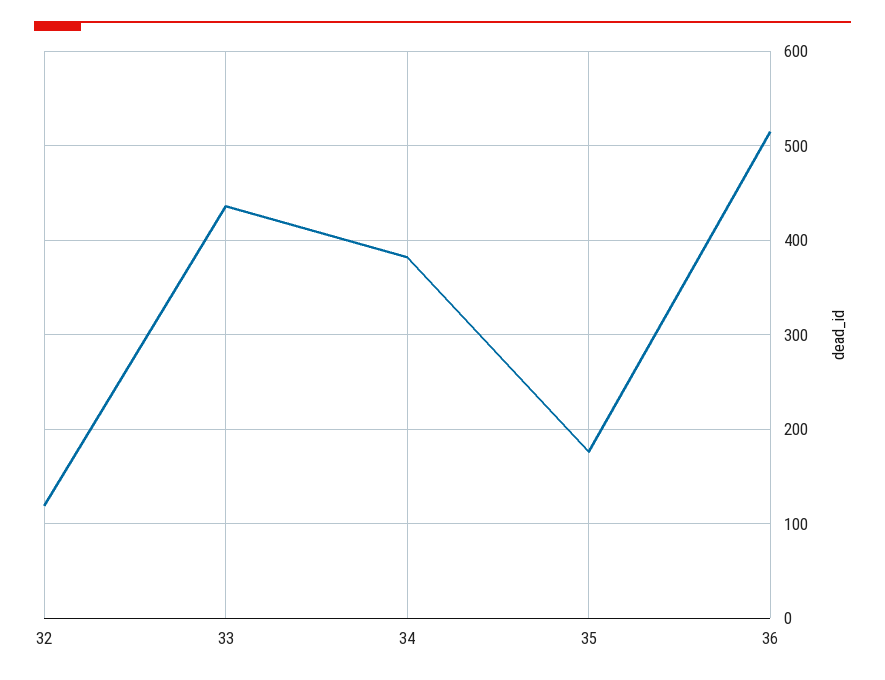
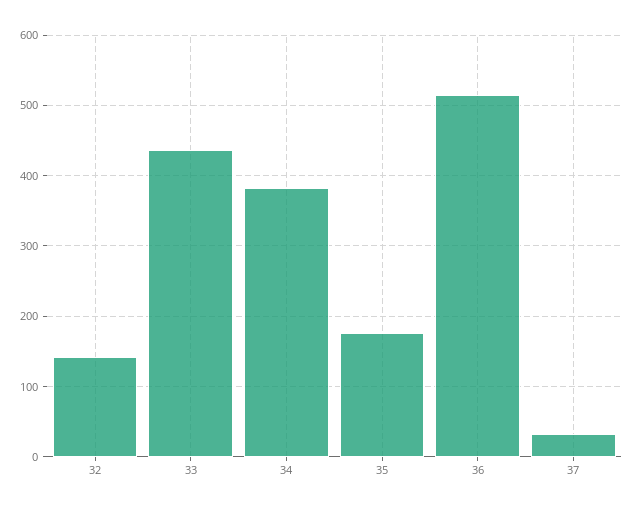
32: 120 -> 140
37: none -> 30

